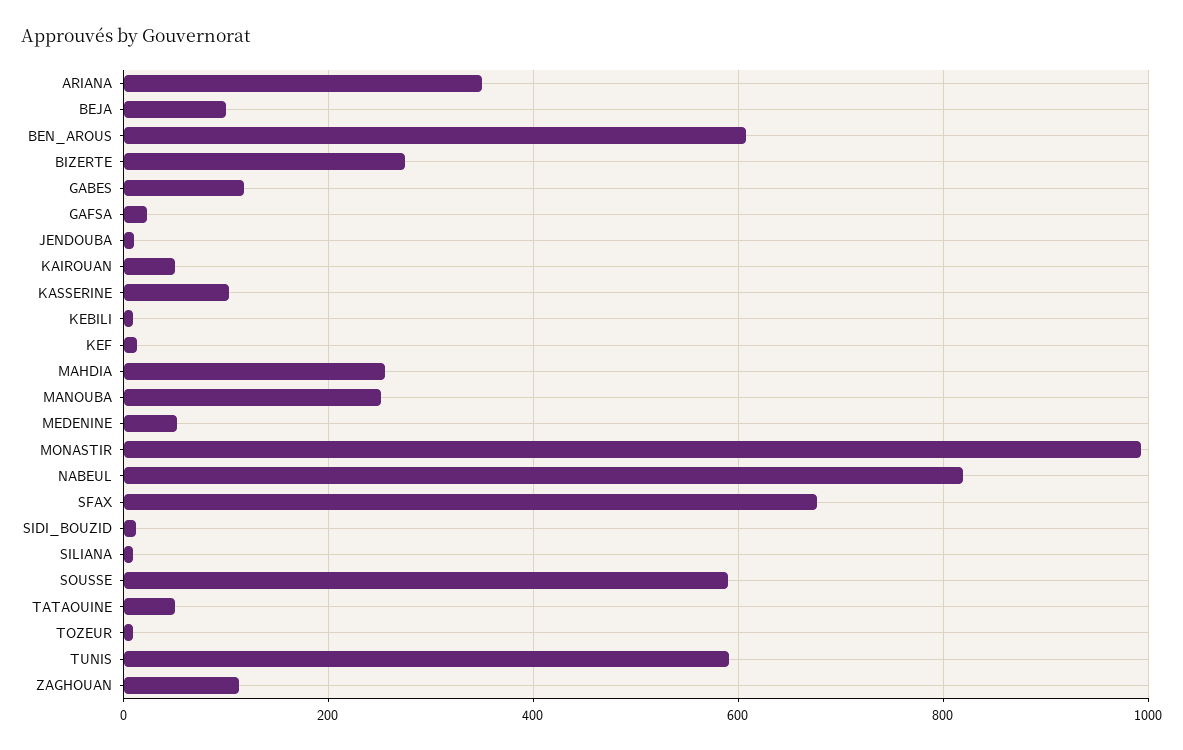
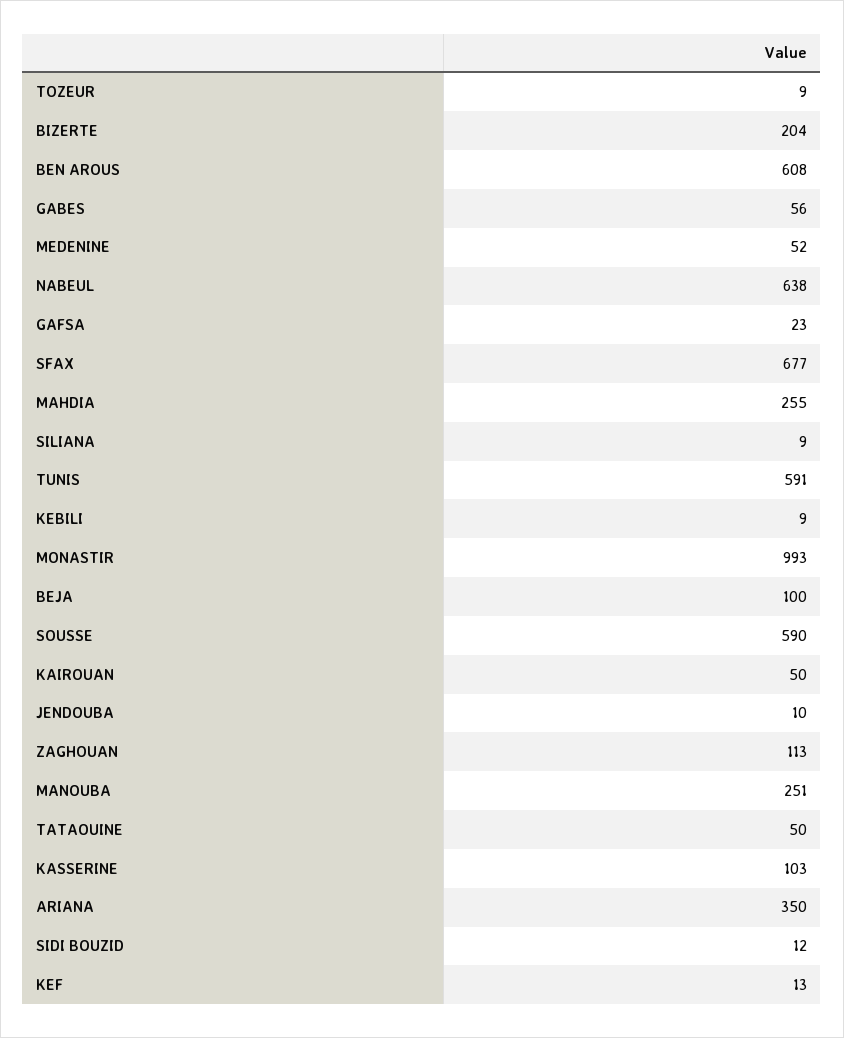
BIZERTE: 280 -> 204
GABES: 120 -> 56
NABEUL: 820 -> 638

